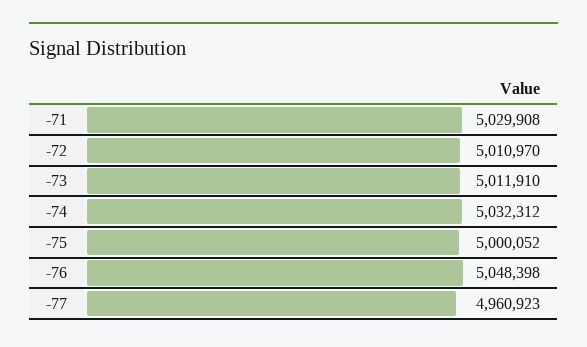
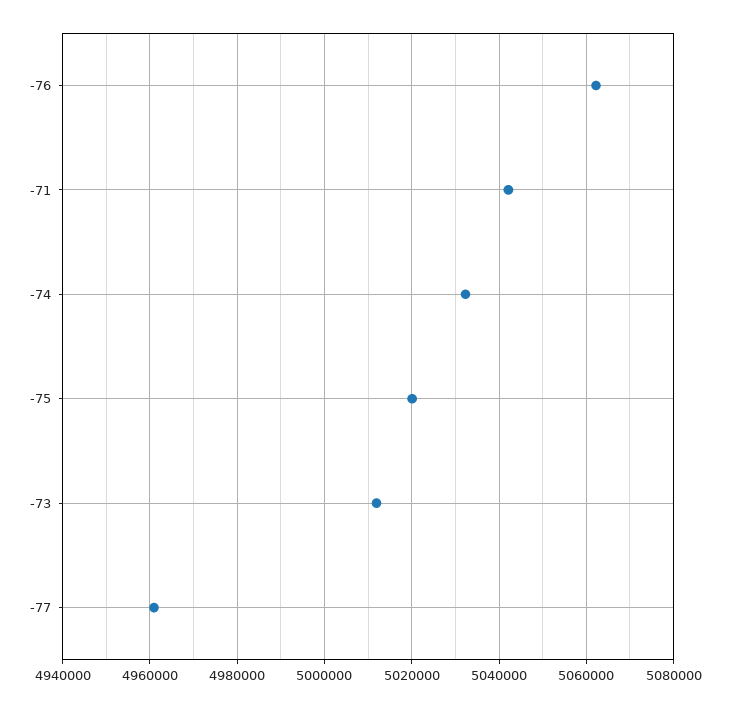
-71: 5029908 -> 5042000
-72: 5010970 -> none
-75: 5000052 -> 5020000
-76: 5048398 -> 5062000

